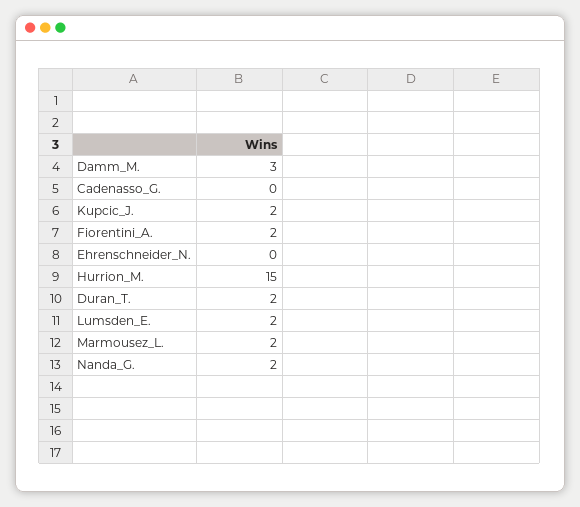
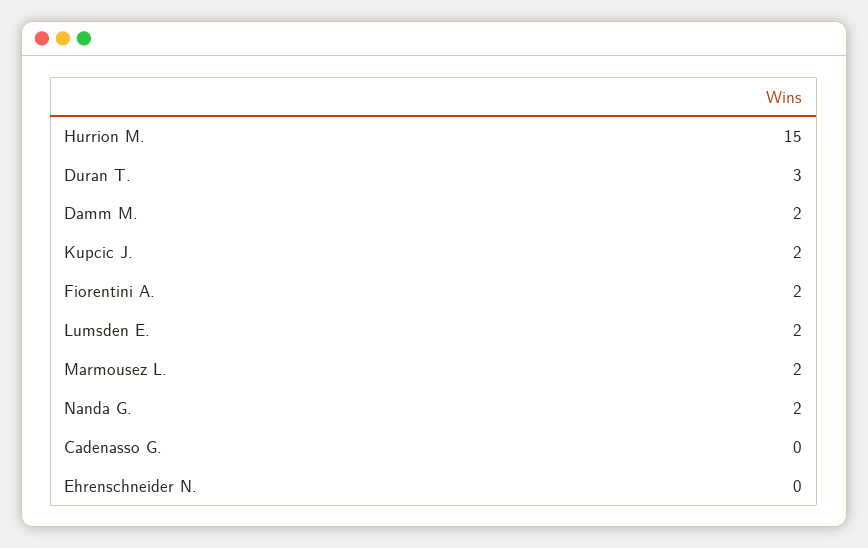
Damm_M.: 3 -> 2
Duran_T.: 2 -> 3

